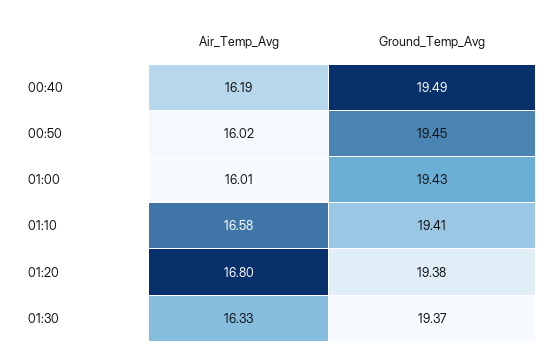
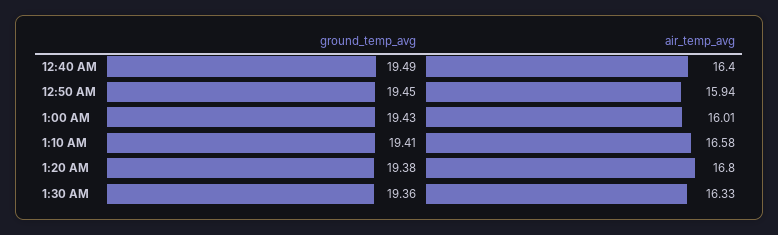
Air_Temp_Avg, 00:40: 16.19 -> 16.4
Air_Temp_Avg, 00:50: 16.02 -> 15.94
Ground_Temp_Avg, 01:30: 19.37 -> 19.36

